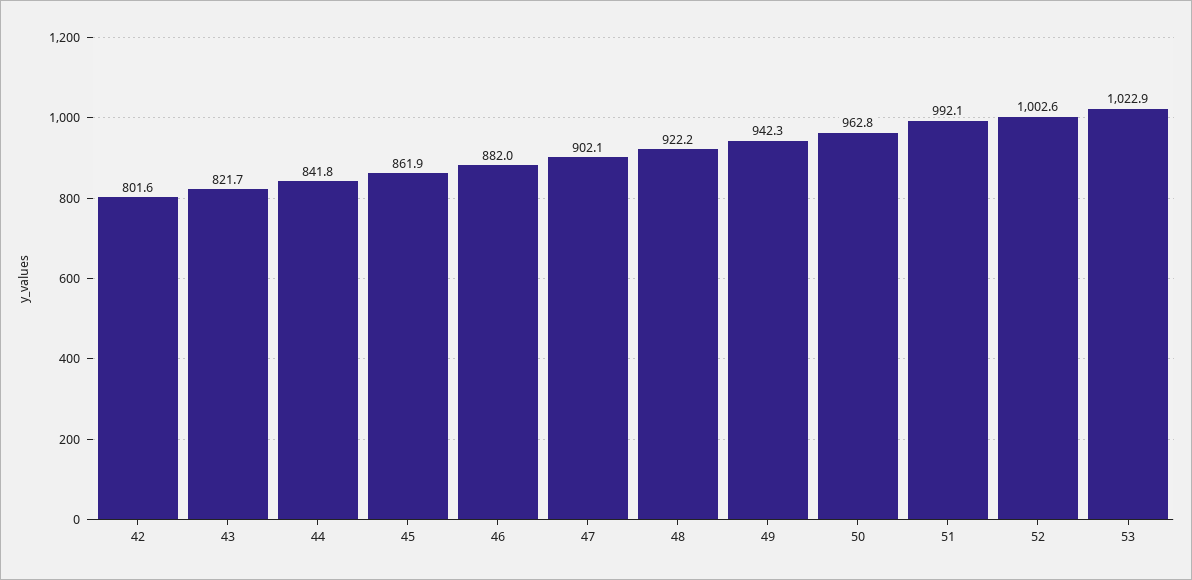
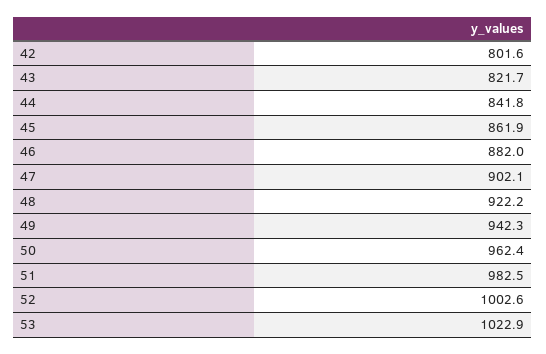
50: 962.8 -> 962.4
51: 992.1 -> 982.5

